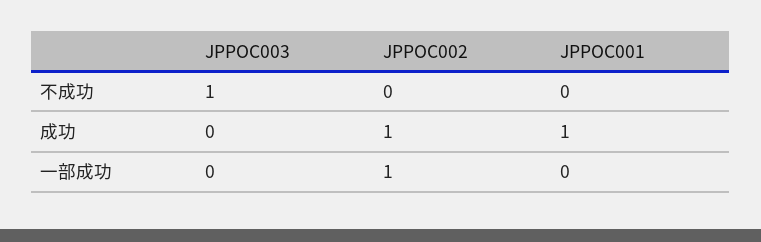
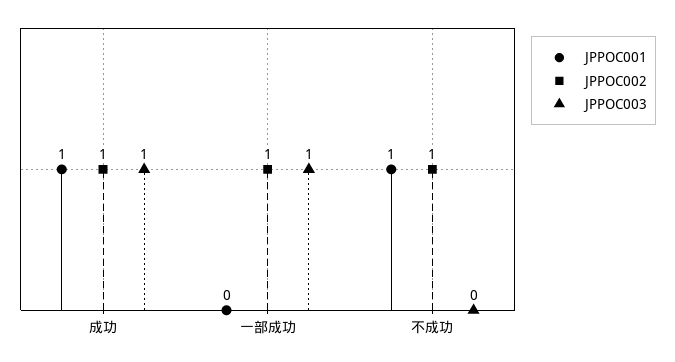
JPPOC003, 不成功: 1 -> 0
JPPOC002, 不成功: 0 -> 1
JPPOC001, 不成功: 0 -> 1
JPPOC003, 成功: 0 -> 1
JPPOC003, 一部成功: 0 -> 1

